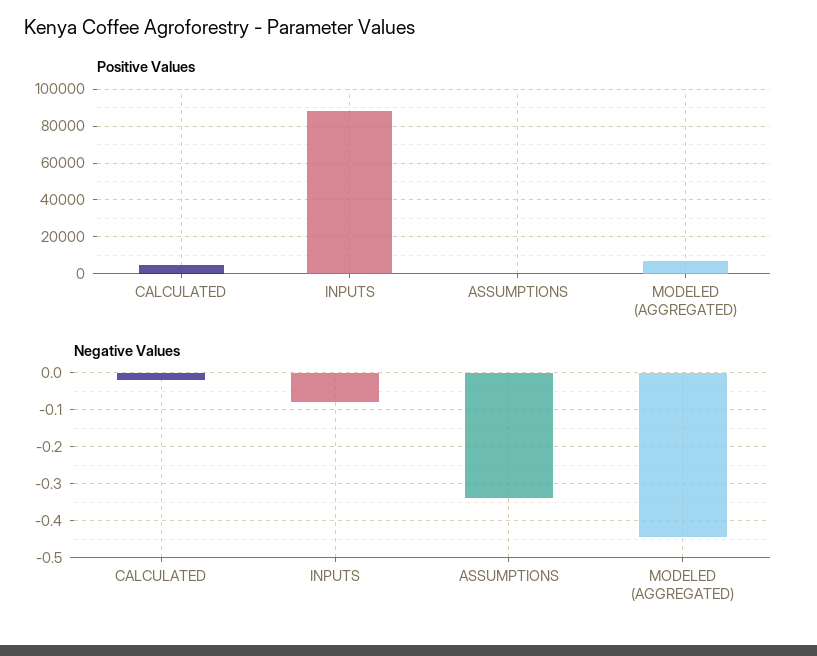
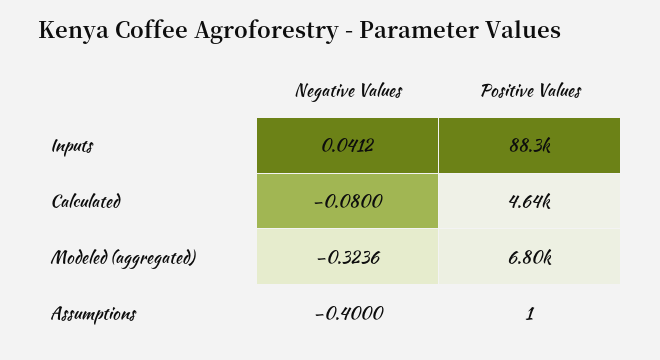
Negative Values, CALCULATED: -0.02 -> -0.08
Negative Values, INPUTS: -0.08 -> 0.0412
Negative Values, ASSUMPTIONS: -0.34 -> -0.4
Negative Values, MODELED (AGGREGATED): -0.44 -> -0.3236

